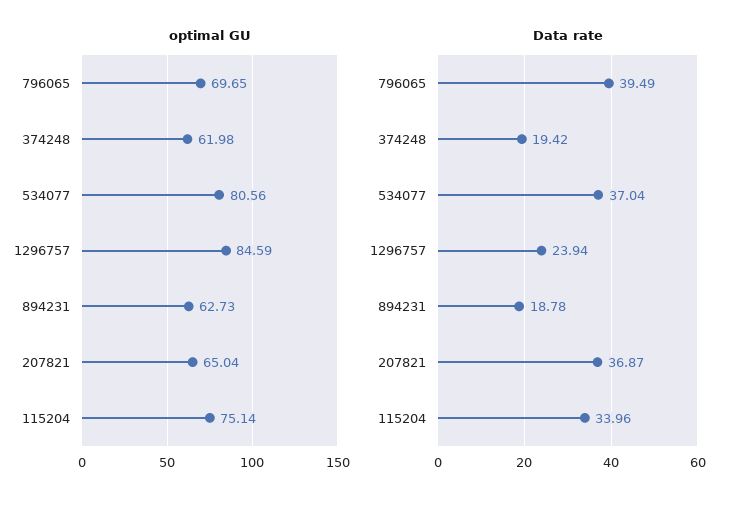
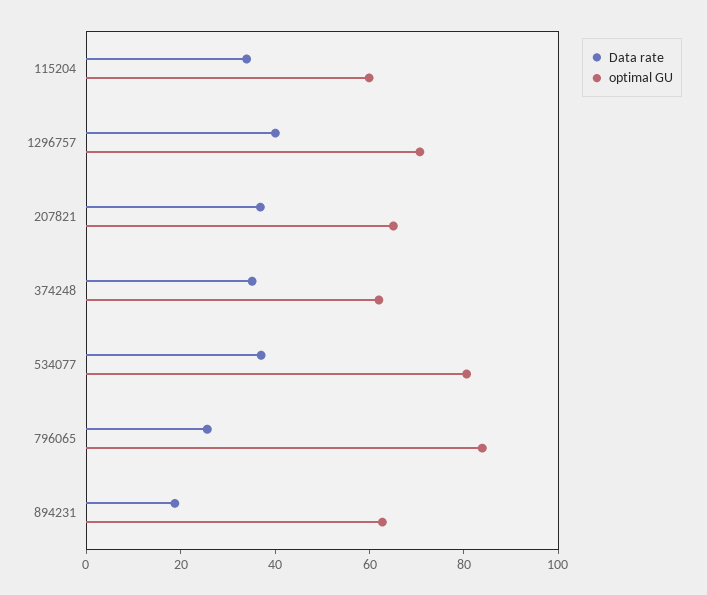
optimal GU, 796065: 69.65 -> 85
optimal GU, 1296757: 84.59 -> 70
optimal GU, 115204: 75.14 -> 60
Data rate, 796065: 39.49 -> 25
Data rate, 374248: 19.42 -> 35
Data rate, 1296757: 23.94 -> 40

